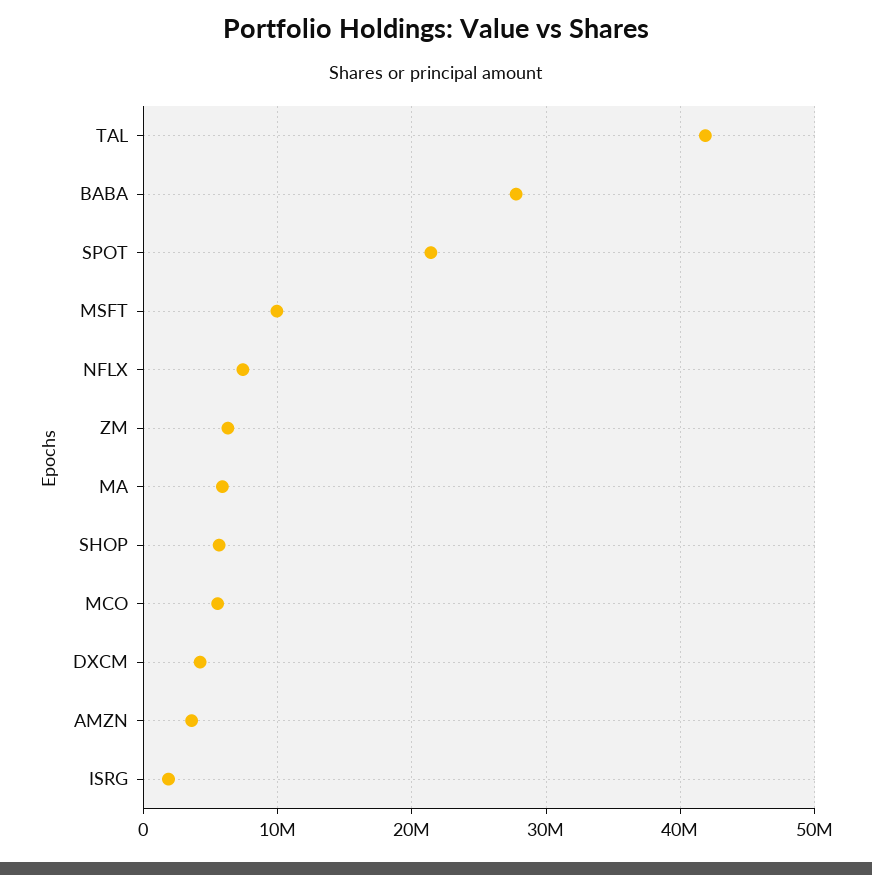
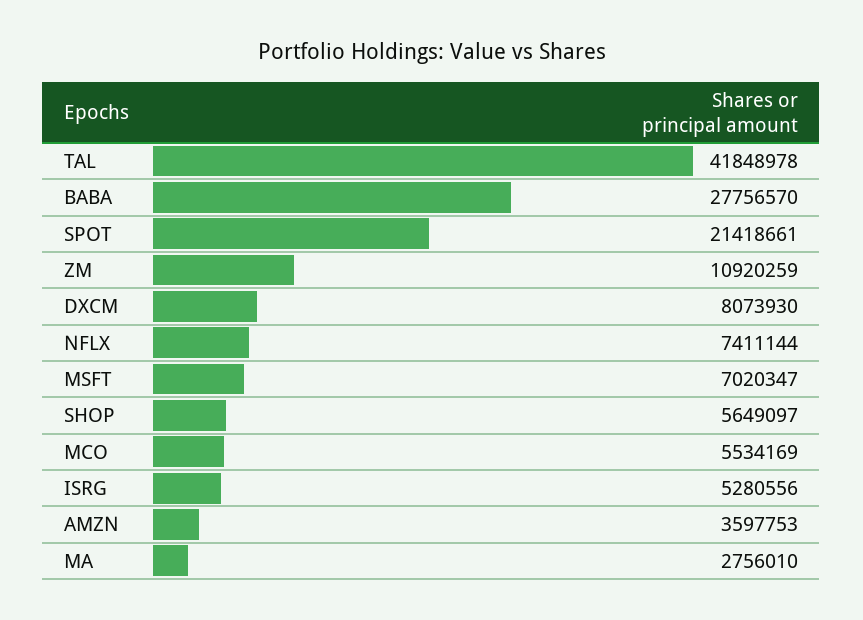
MSFT: 10000000 -> 7020347
ZM: 6000000 -> 10920259
MA: 6000000 -> 2756010
DXCM: 4000000 -> 8073930
ISRG: 2000000 -> 5280556

